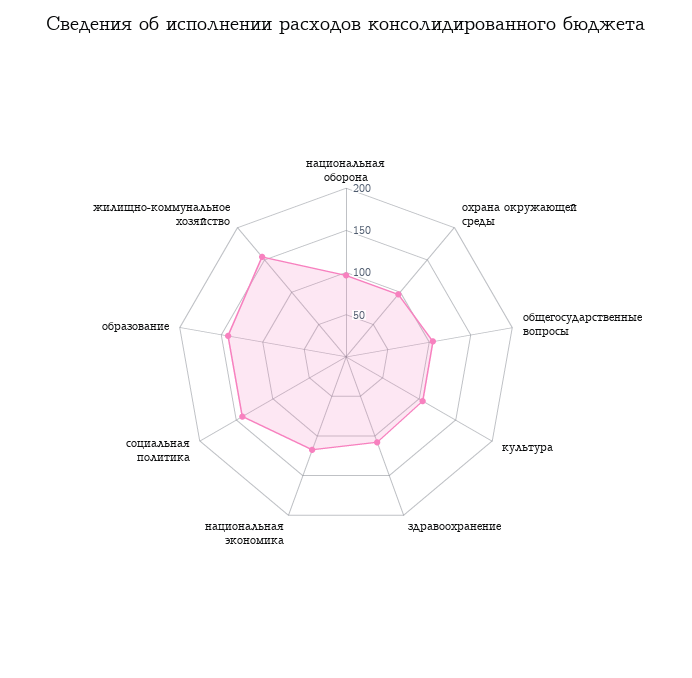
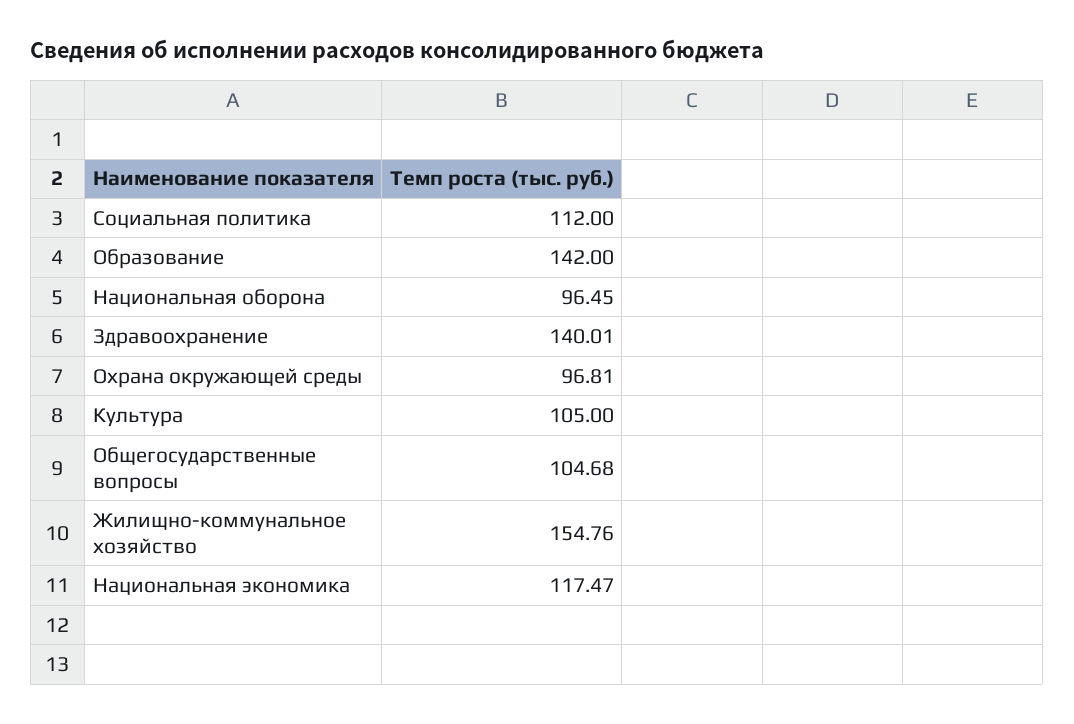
здравоохранение: 110 -> 140.01
социальная политика: 140 -> 112

